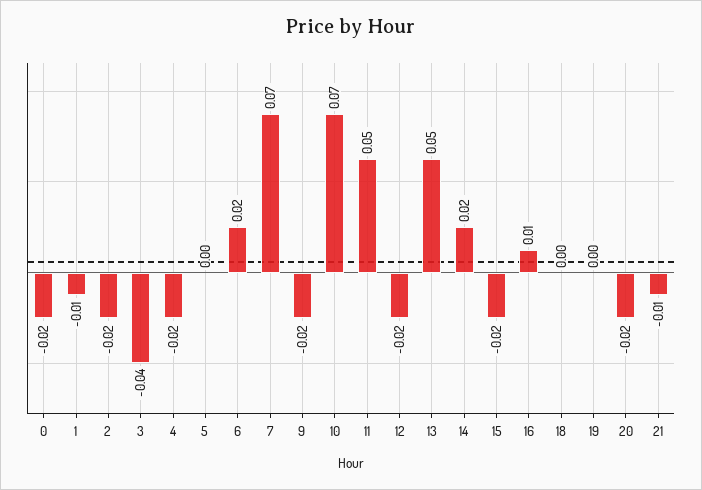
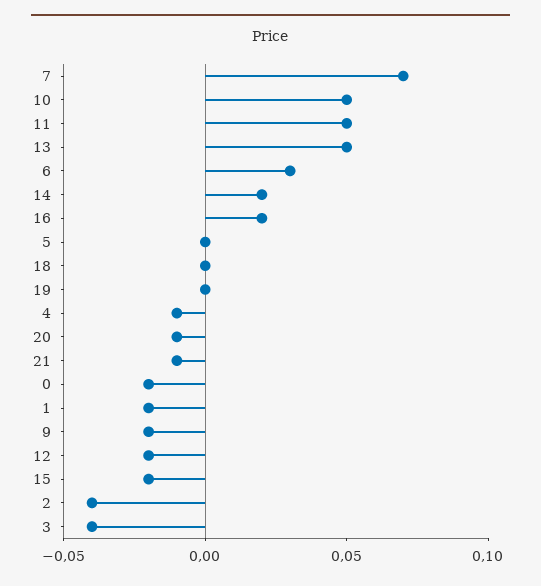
1: -0.01 -> -0.02
2: -0.02 -> -0.04
4: -0.02 -> -0.01
6: 0.02 -> 0.03
10: 0.07 -> 0.05
16: 0.01 -> 0.02
20: -0.02 -> -0.01

